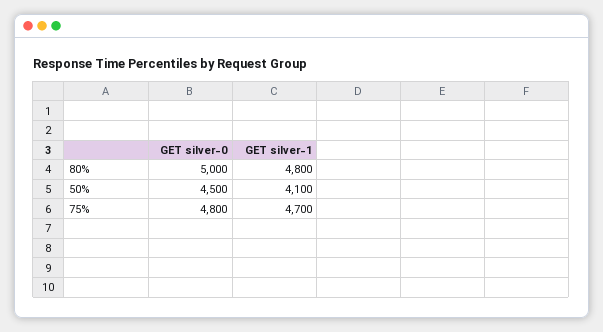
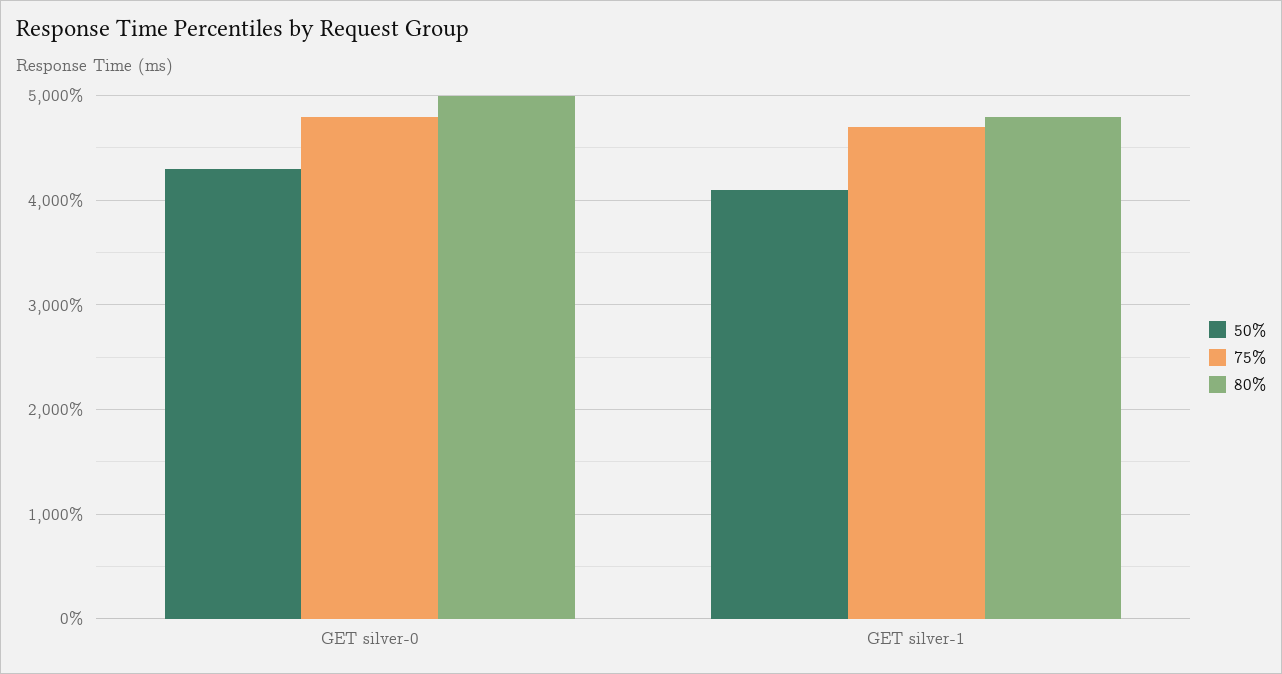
50%, GET silver-0: 4500 -> 4300

